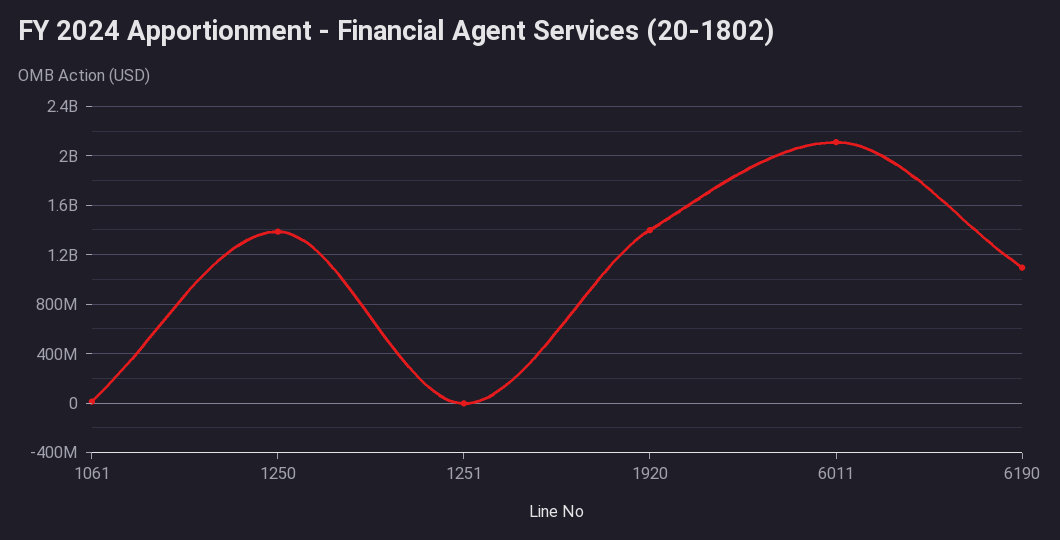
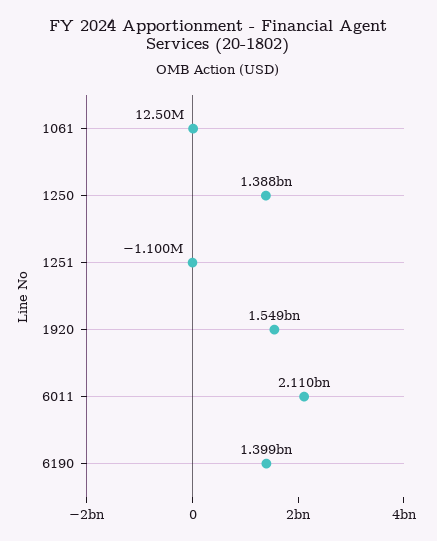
1920: 1400000000 -> 1549000000
6190: 1100000000 -> 1399000000

